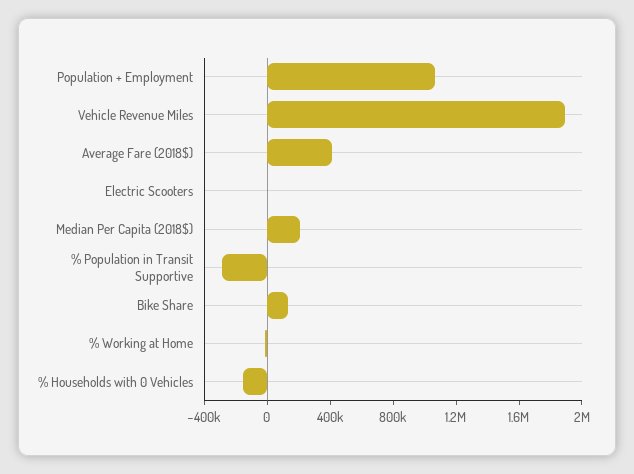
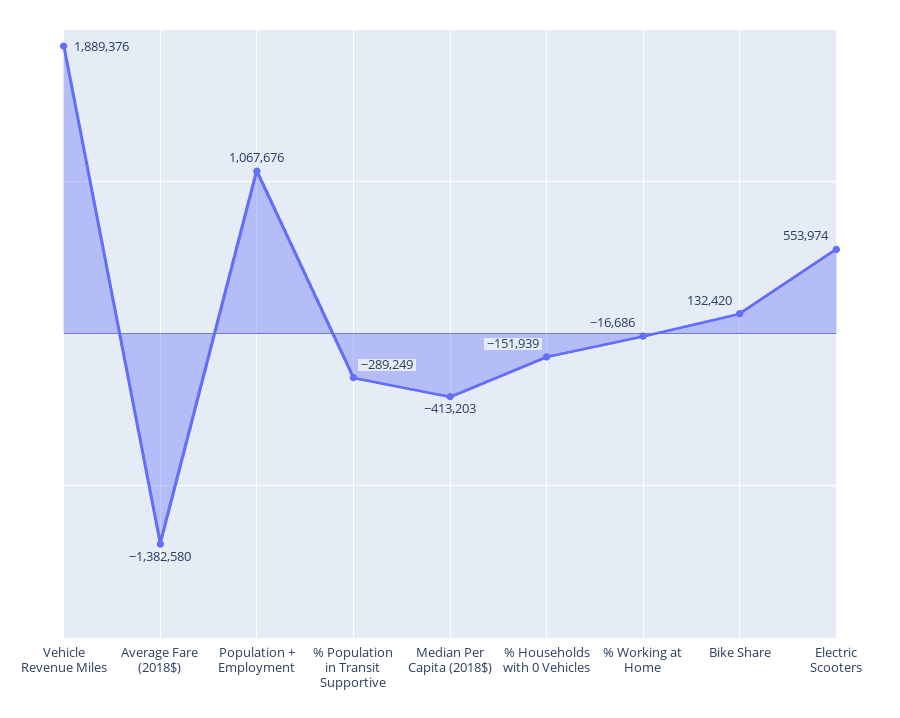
Average Fare (2018$): 400000 -> -1382580
Electric Scooters: 0 -> 553974
Median Per Capita (2018$): 200000 -> -413203

